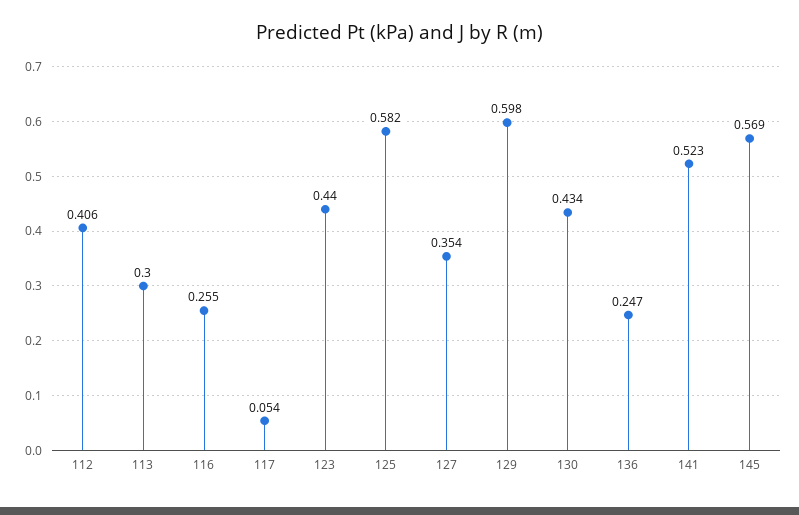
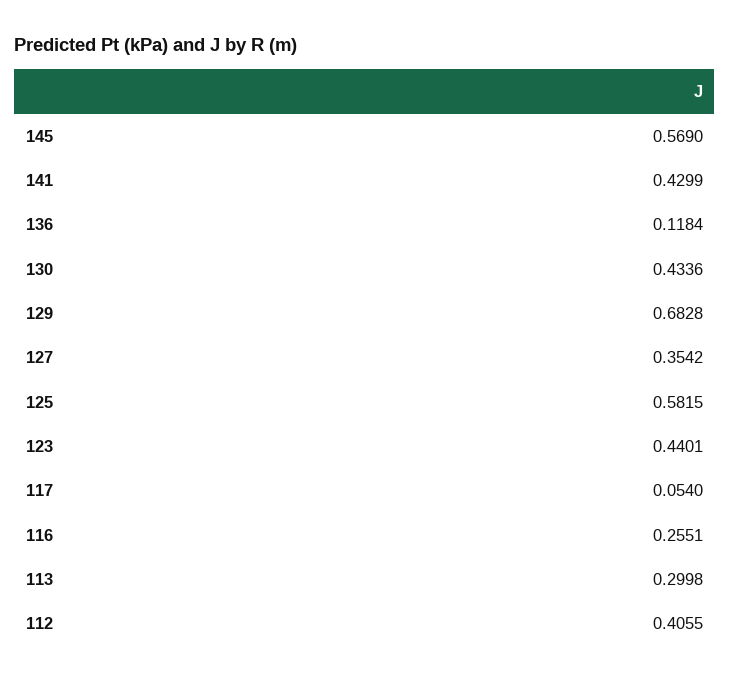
129: 0.598 -> 0.6828
136: 0.247 -> 0.1184
141: 0.523 -> 0.4299

